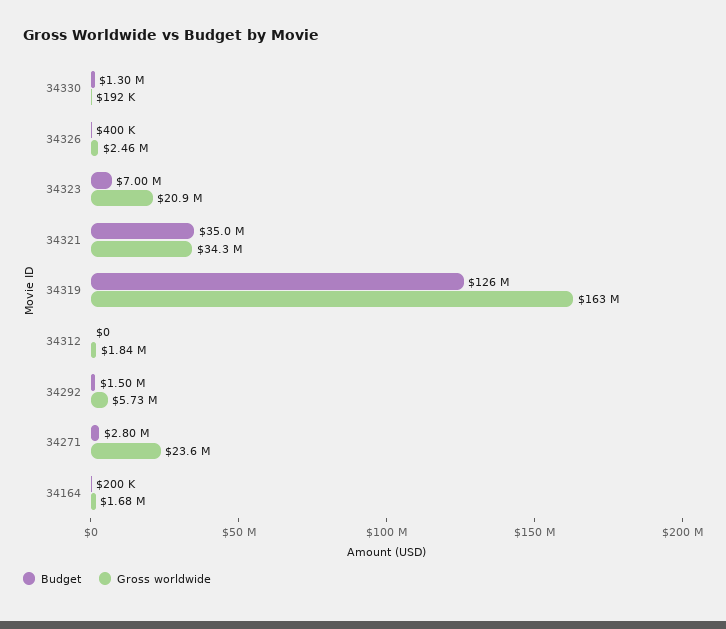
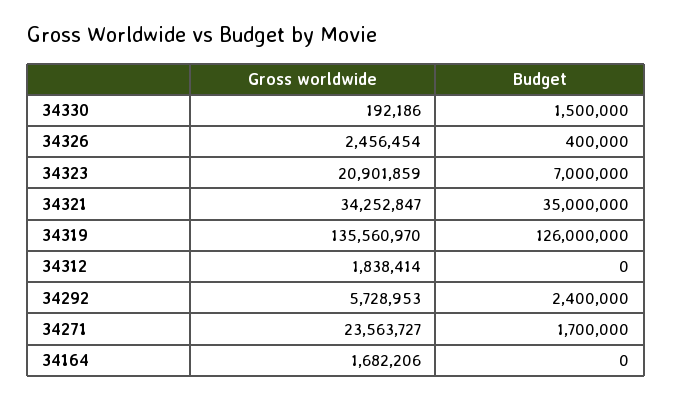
Budget, 34330: 1300000 -> 1500000
Gross worldwide, 34319: 163000000 -> 135560970
Budget, 34292: 1500000 -> 2400000
Budget, 34271: 2800000 -> 1700000
Budget, 34164: 200000 -> 0

